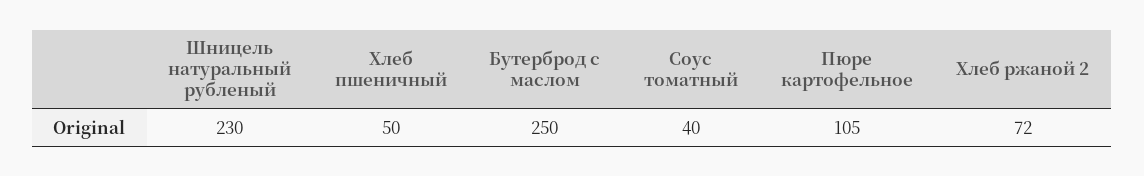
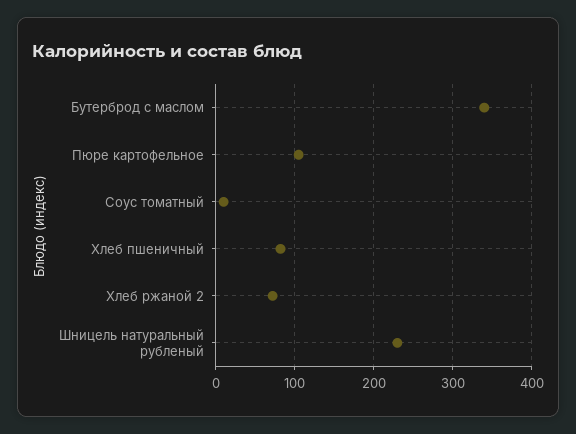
Хлеб пшеничный: 50 -> 80
Бутерброд с маслом: 250 -> 340
Соус томатный: 40 -> 10

